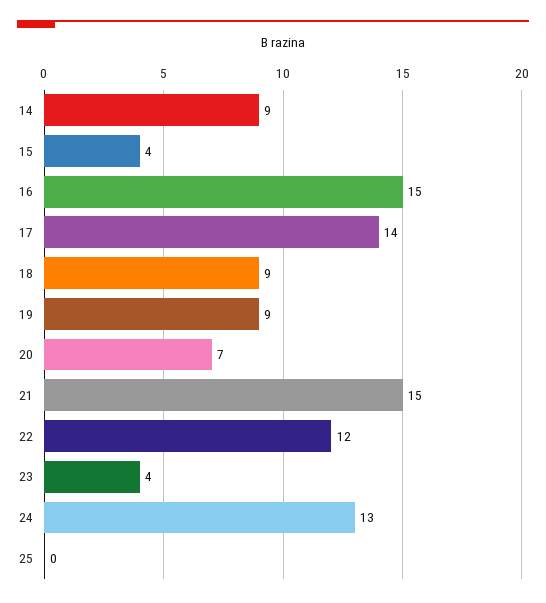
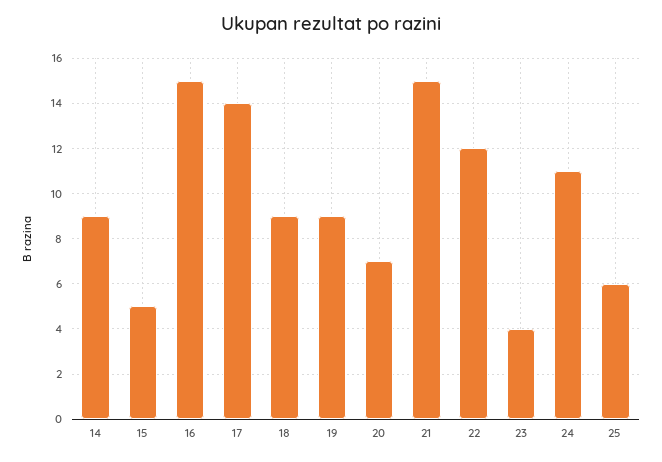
15: 4 -> 5
24: 13 -> 11
25: 0 -> 6

